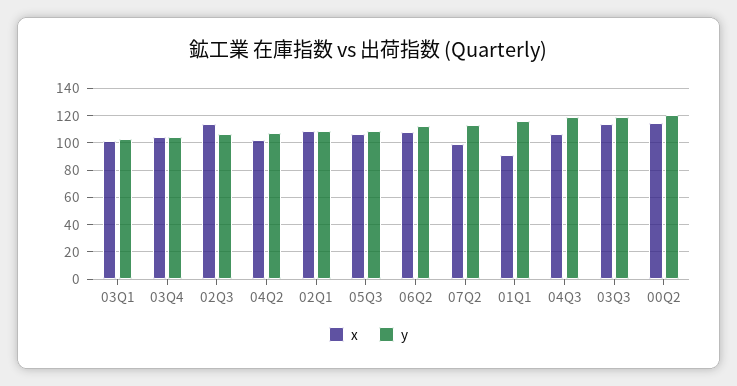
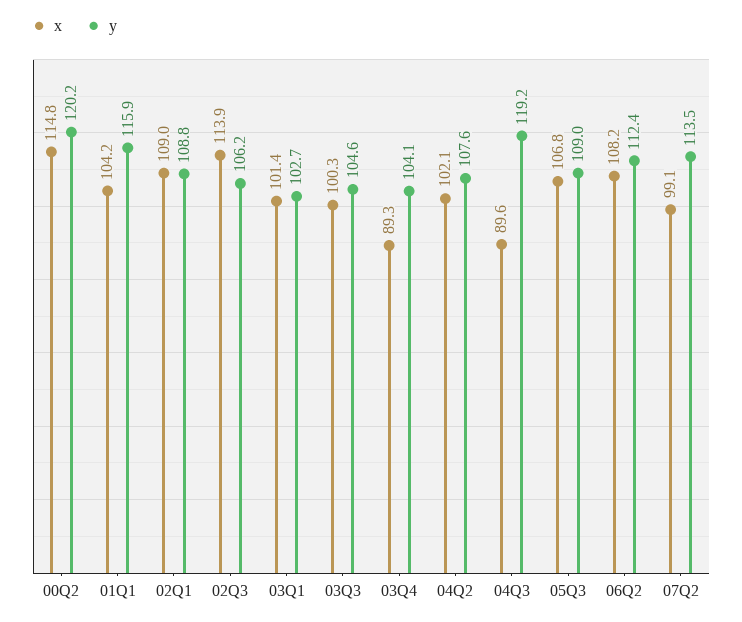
x, 03Q4: 105 -> 89.3
x, 01Q1: 90 -> 104.2
x, 04Q3: 105 -> 89.6
x, 03Q3: 115 -> 100.3
y, 03Q3: 120 -> 104.6

